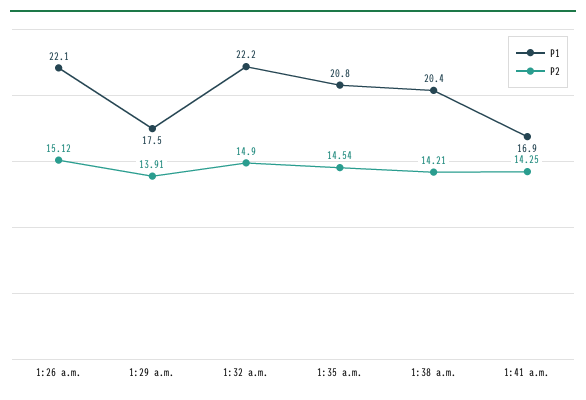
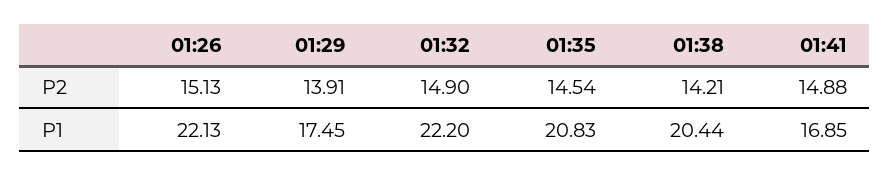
P2, 1:26 a.m.: 15.12 -> 15.13
P2, 1:41 a.m.: 14.25 -> 14.88

